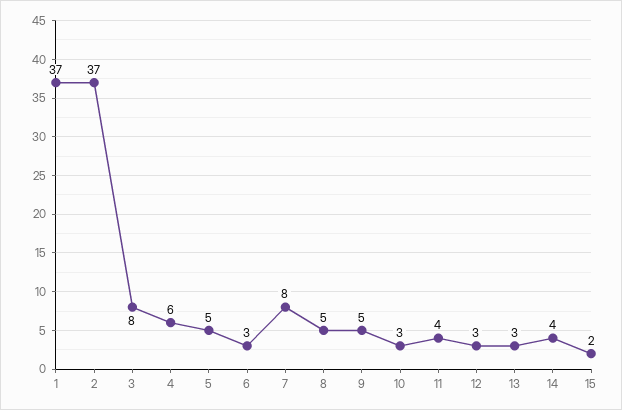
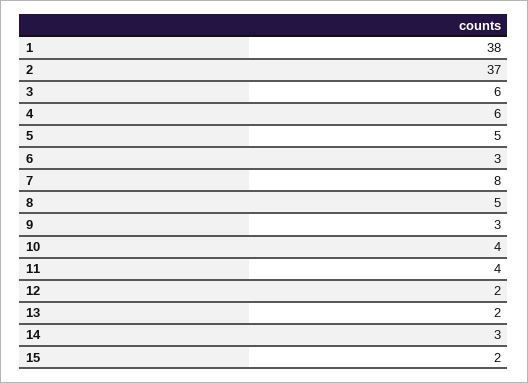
1: 37 -> 38
3: 8 -> 6
9: 5 -> 3
10: 3 -> 4
12: 3 -> 2
13: 3 -> 2
14: 4 -> 3

